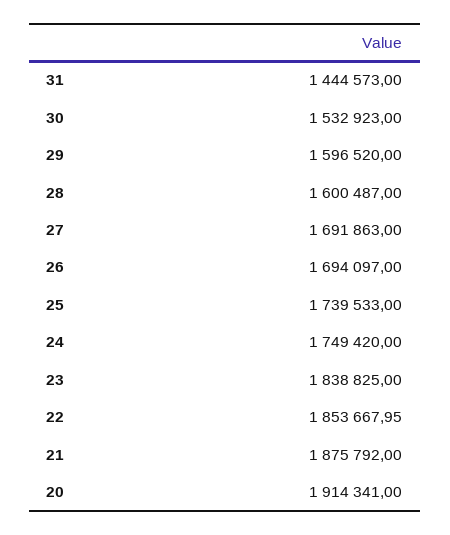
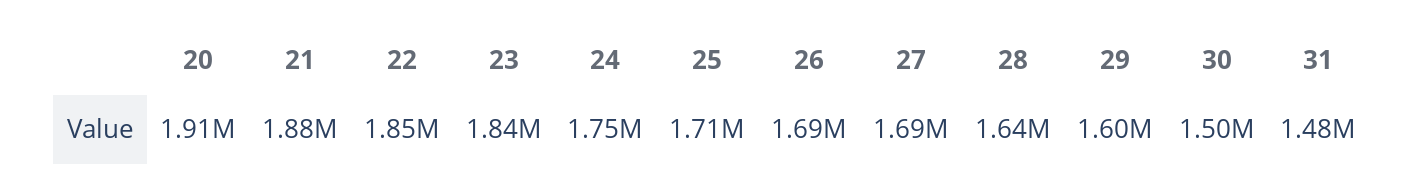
31: 1444573 -> 1480000
30: 1532923 -> 1500000
28: 1600487 -> 1640000
25: 1739533 -> 1710000

